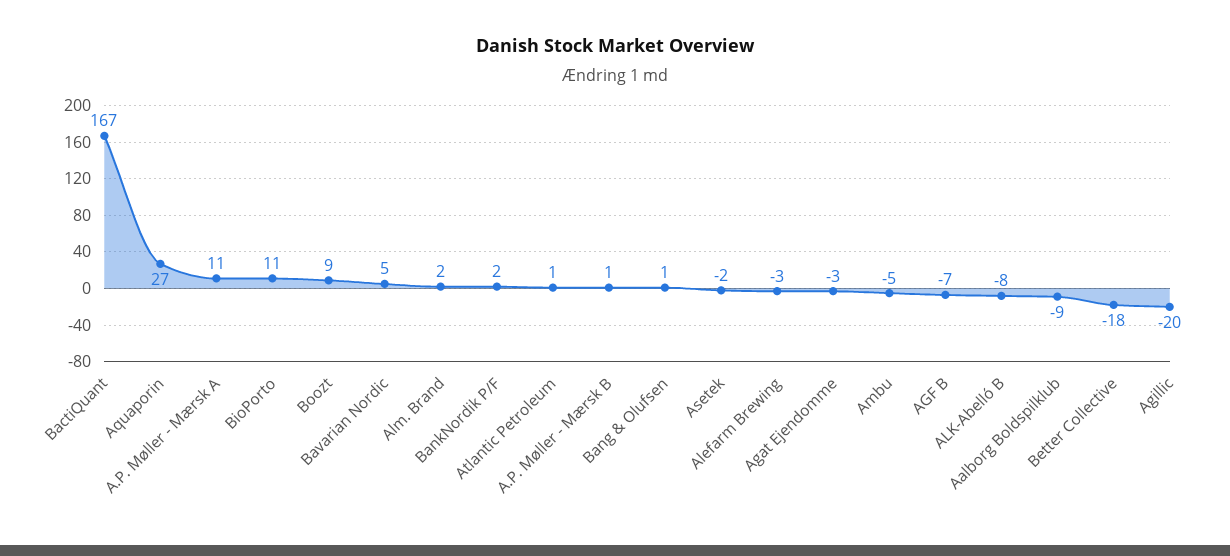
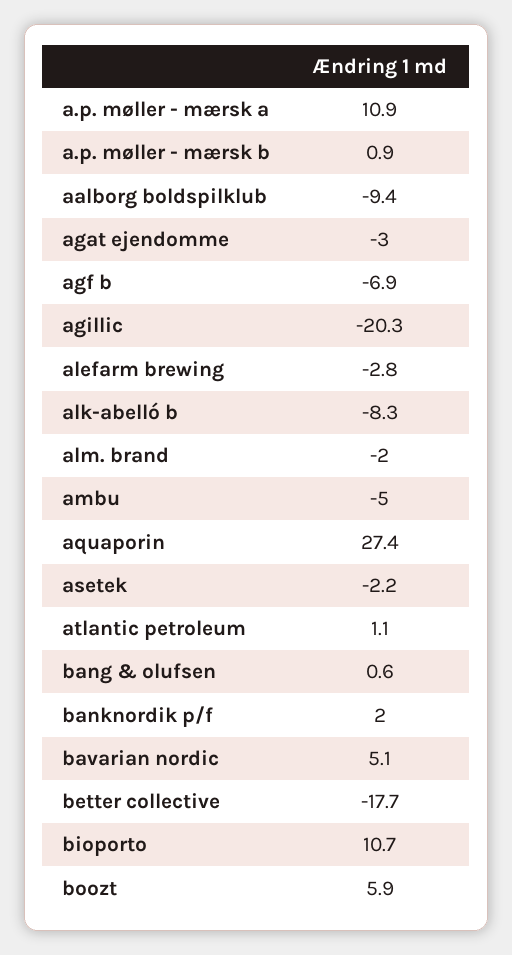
BactiQuant: 167 -> none
Boozt: 9 -> 5.9
Alm. Brand: 2 -> -2

